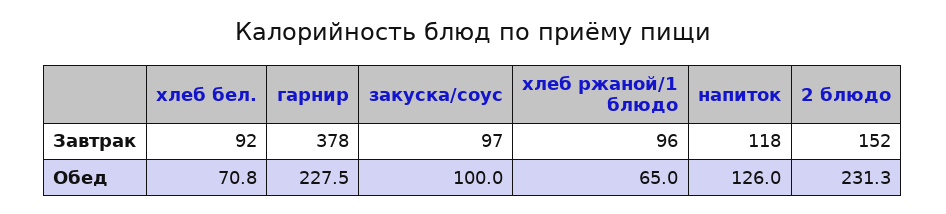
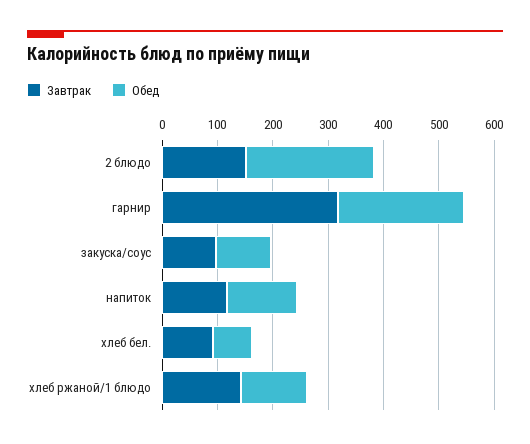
Завтрак, гарнир: 378 -> 320
Завтрак, хлеб ржаной/1 блюдо: 96 -> 140
Обед, хлеб ржаной/1 блюдо: 65 -> 120

